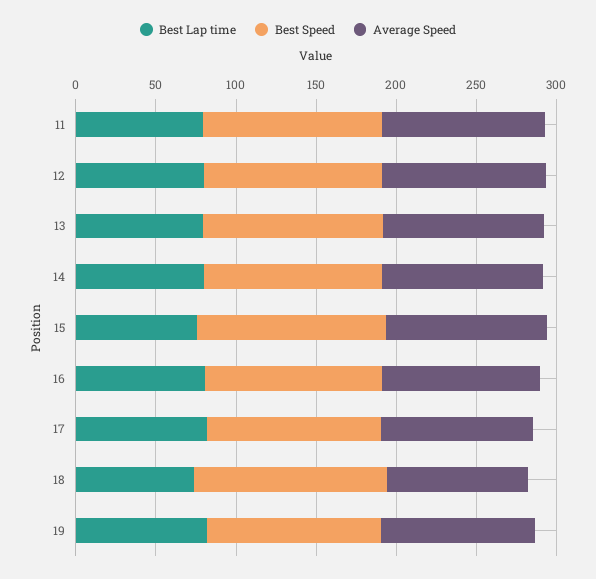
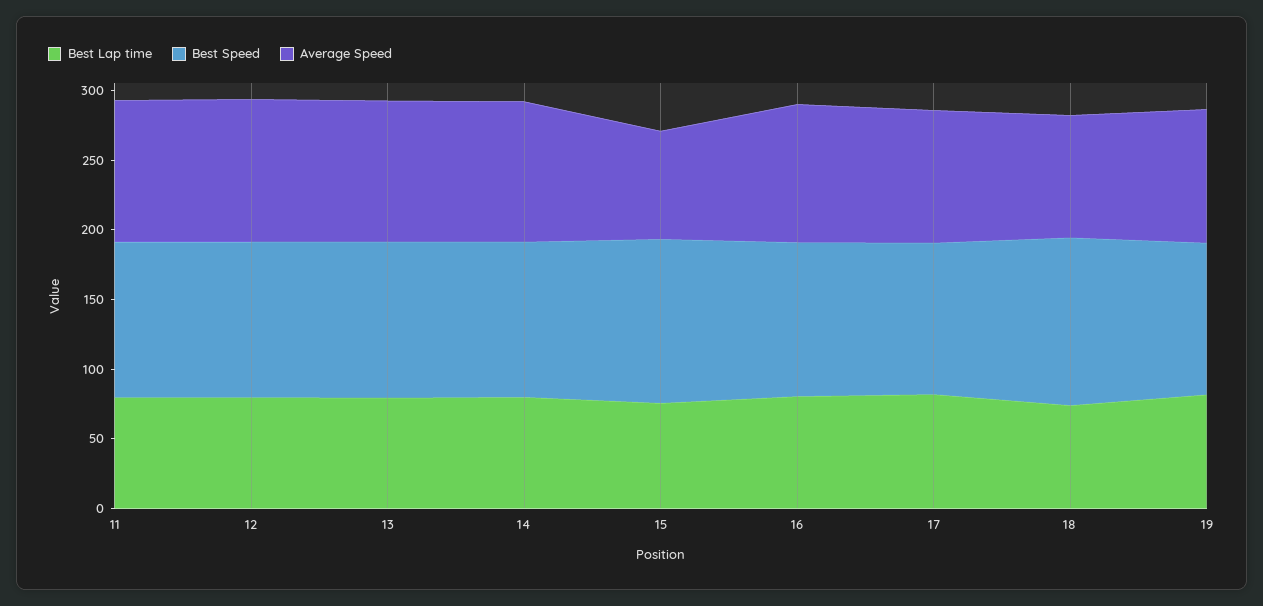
Average Speed, 15: 100 -> 80

